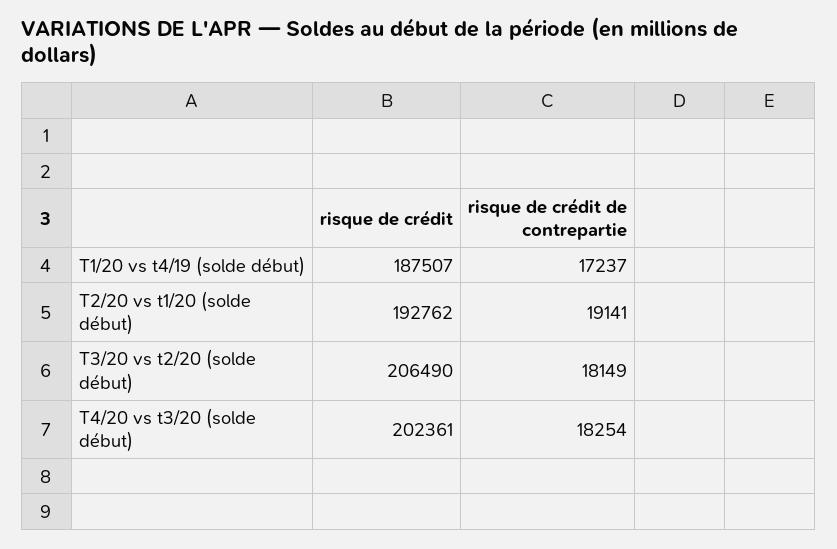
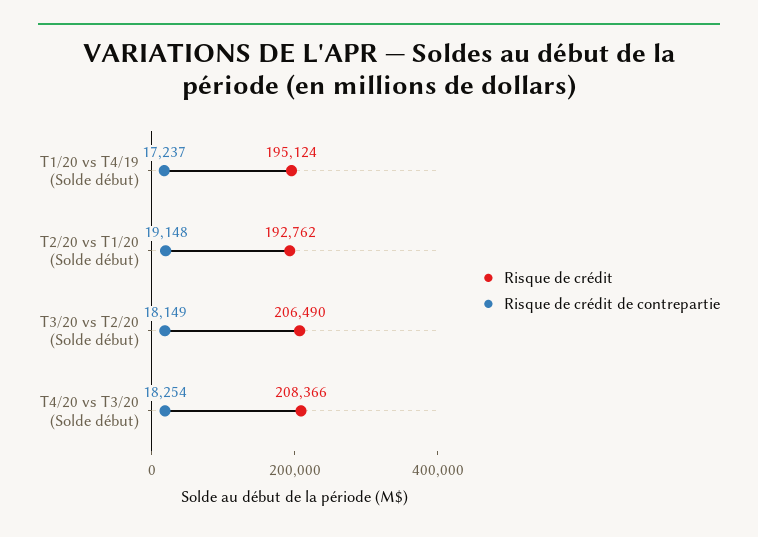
risque de crédit, T1/20 vs t4/19 (solde début): 187507 -> 195124
risque de crédit de contrepartie, T2/20 vs t1/20 (solde début): 19141 -> 19148
risque de crédit, T4/20 vs t3/20 (solde début): 202361 -> 208366

